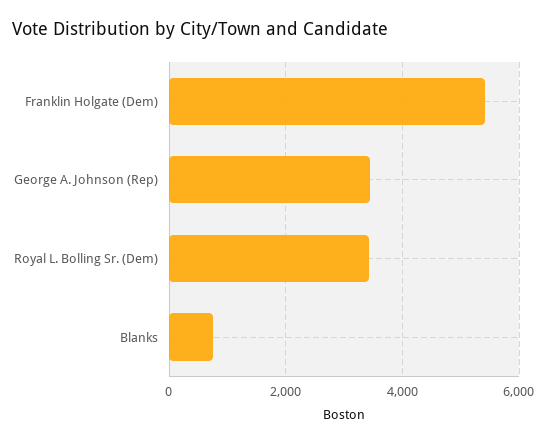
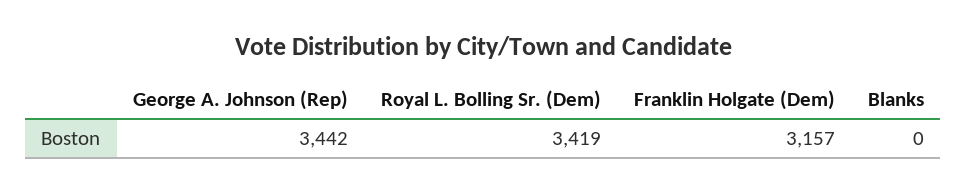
Franklin Holgate (Dem): 5400 -> 3157
Blanks: 800 -> 0

